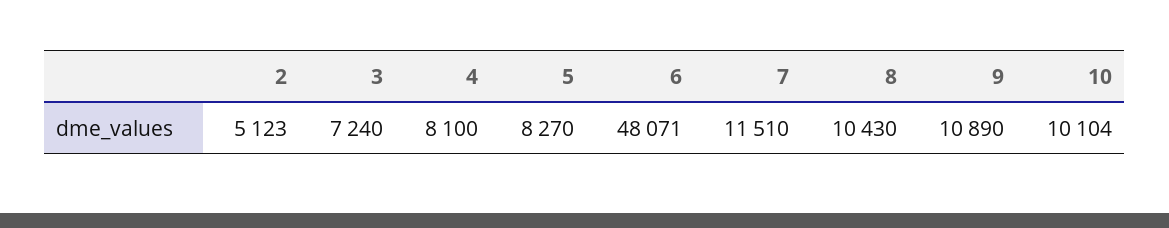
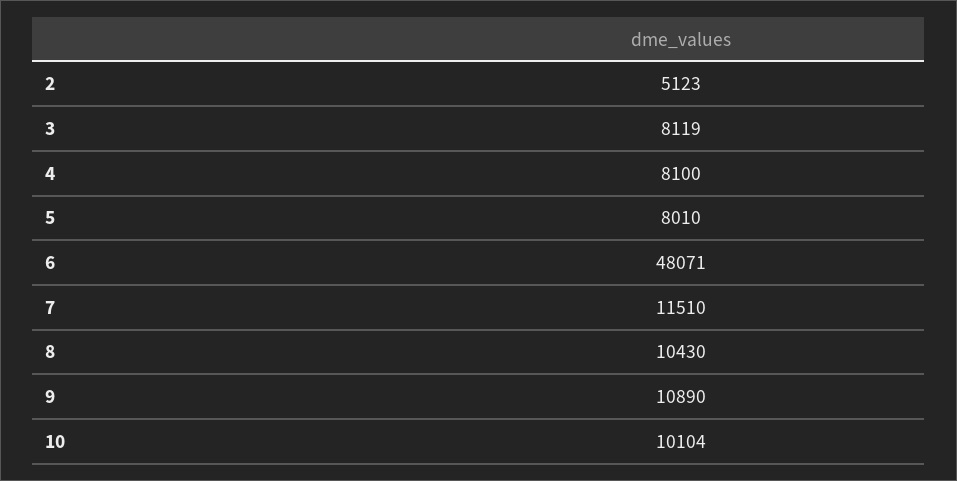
3: 7240 -> 8119
5: 8270 -> 8010

